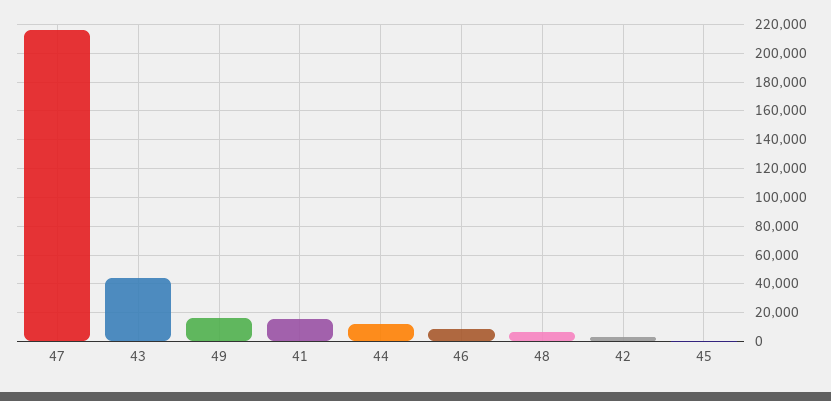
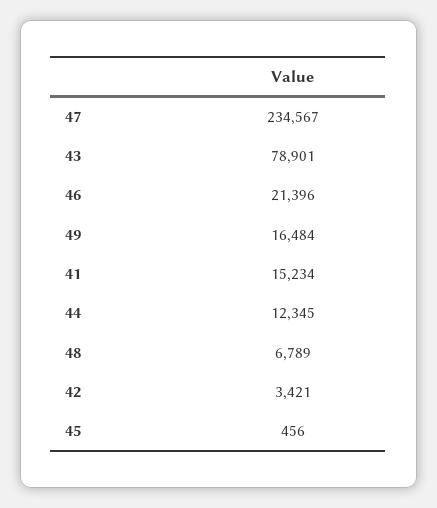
47: 215000 -> 234567
43: 45000 -> 78901
46: 10000 -> 21396

